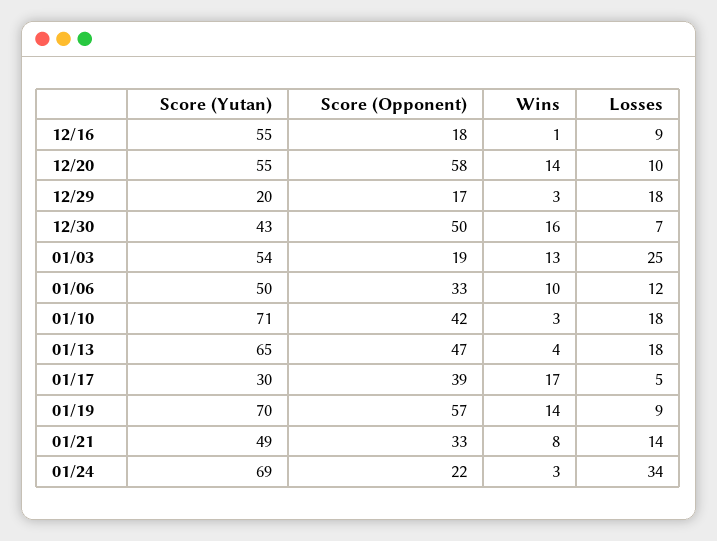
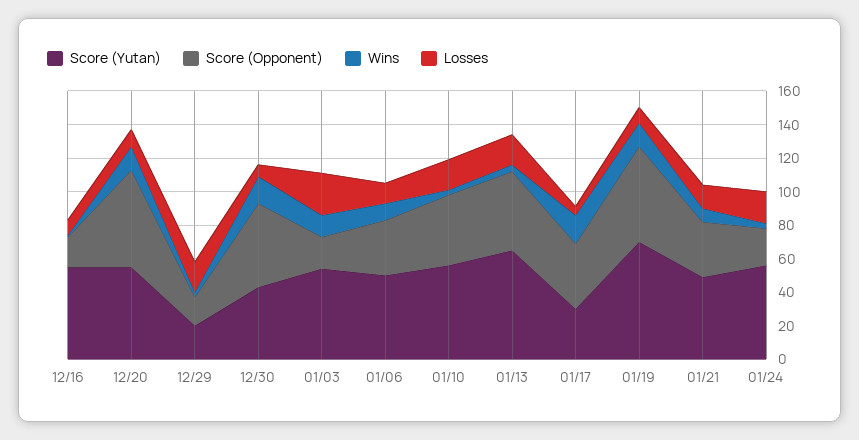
Score (Yutan), 01/10: 71 -> 55
Score (Yutan), 01/24: 69 -> 55
Losses, 01/24: 34 -> 20

